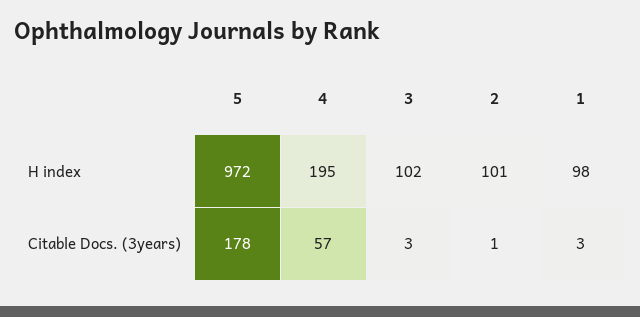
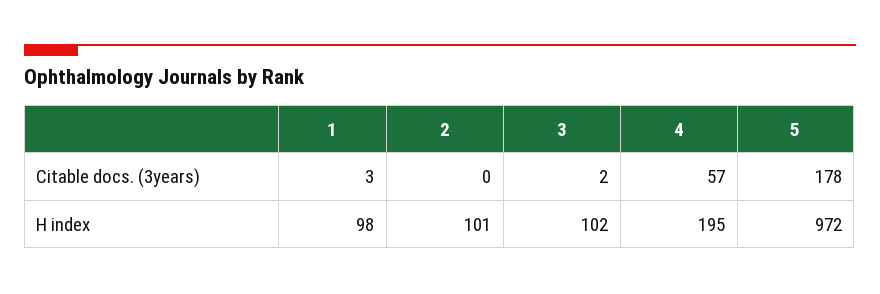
3, Citable Docs. (3years): 3 -> 2
2, Citable Docs. (3years): 1 -> 0

